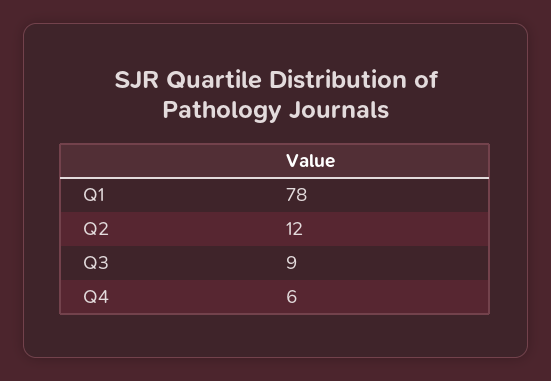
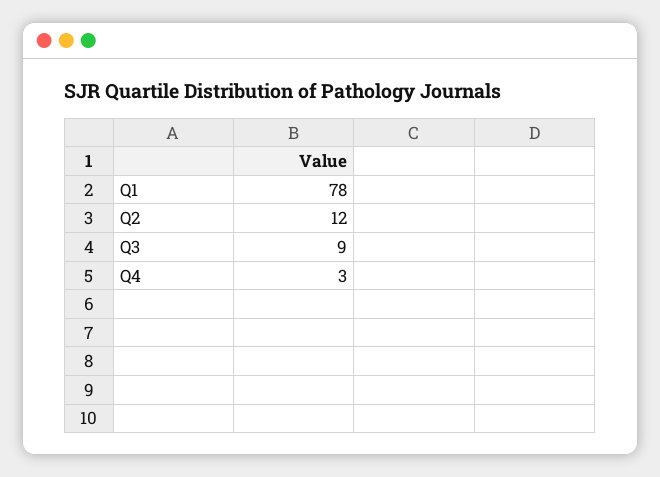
Q4: 6 -> 3

